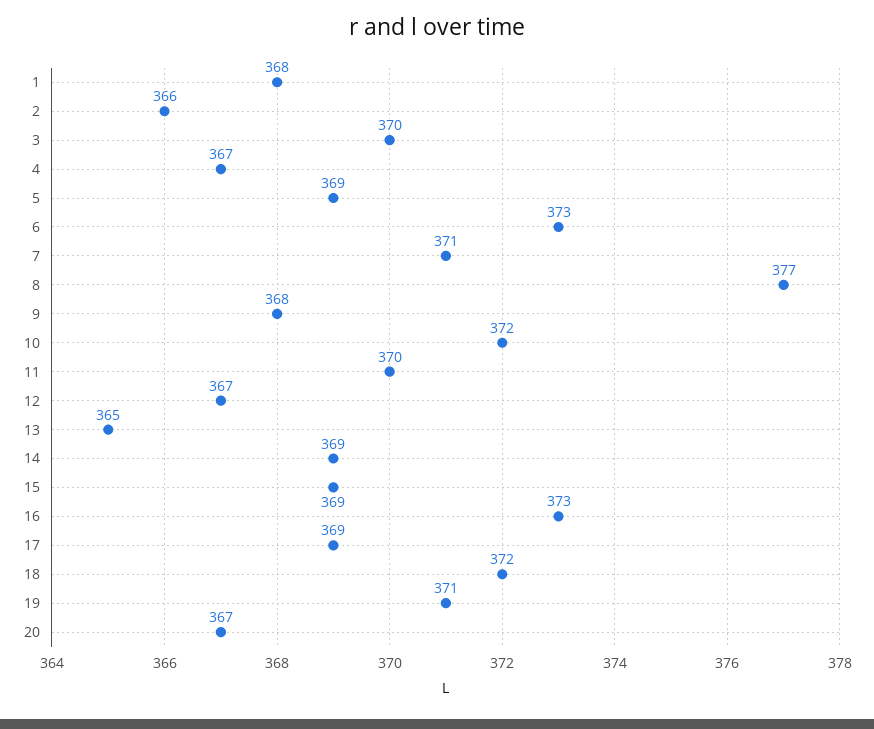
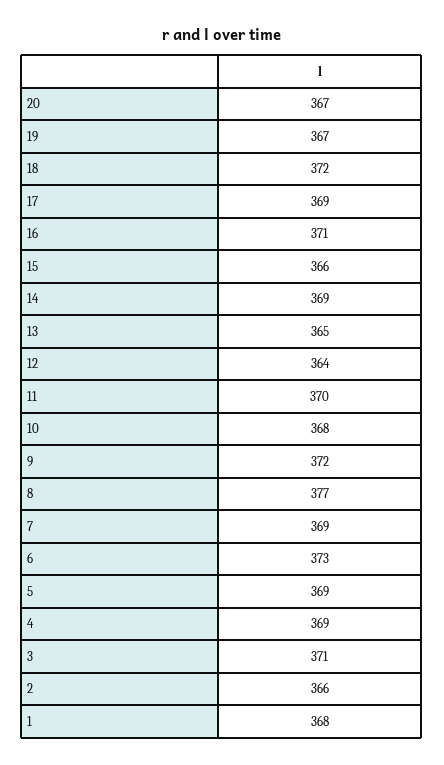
3: 370 -> 371
4: 367 -> 369
7: 371 -> 369
9: 368 -> 372
10: 372 -> 368
12: 367 -> 364
15: 369 -> 366
16: 373 -> 371
19: 371 -> 367

